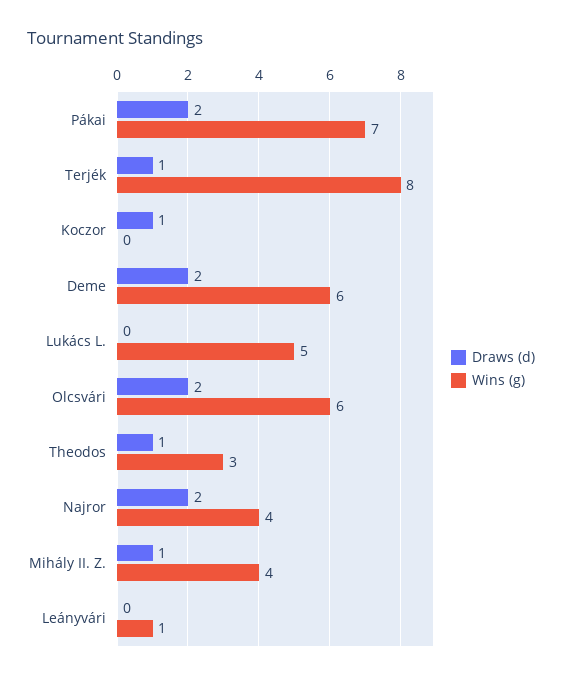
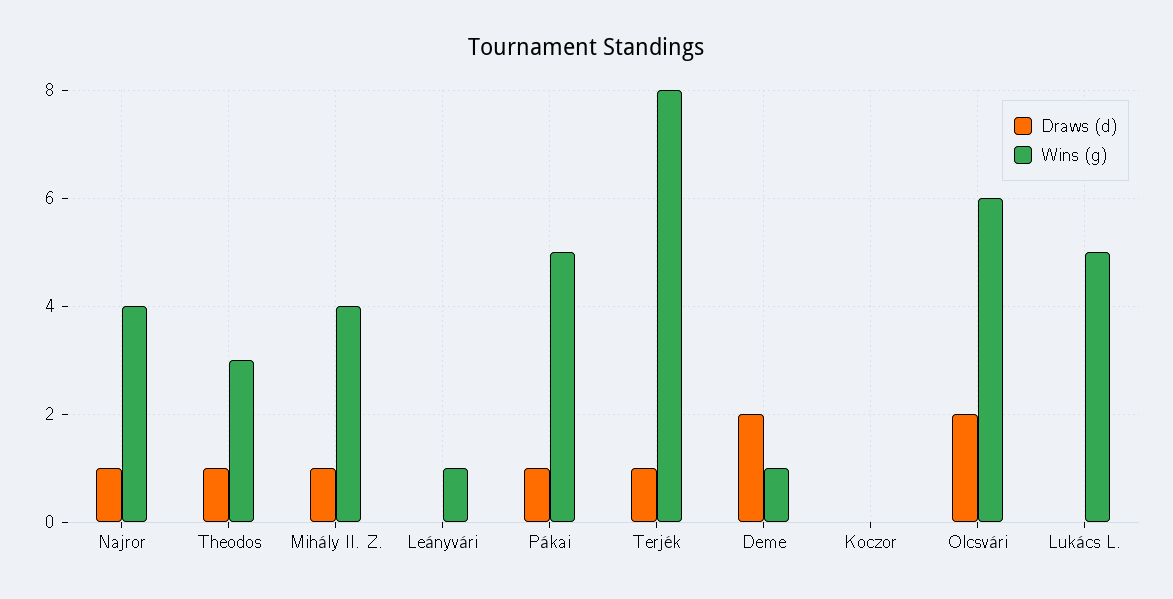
Draws (d), Pákai: 2 -> 1
Wins (g), Pákai: 7 -> 5
Draws (d), Koczor: 1 -> 0
Wins (g), Deme: 6 -> 1
Draws (d), Najror: 2 -> 1

